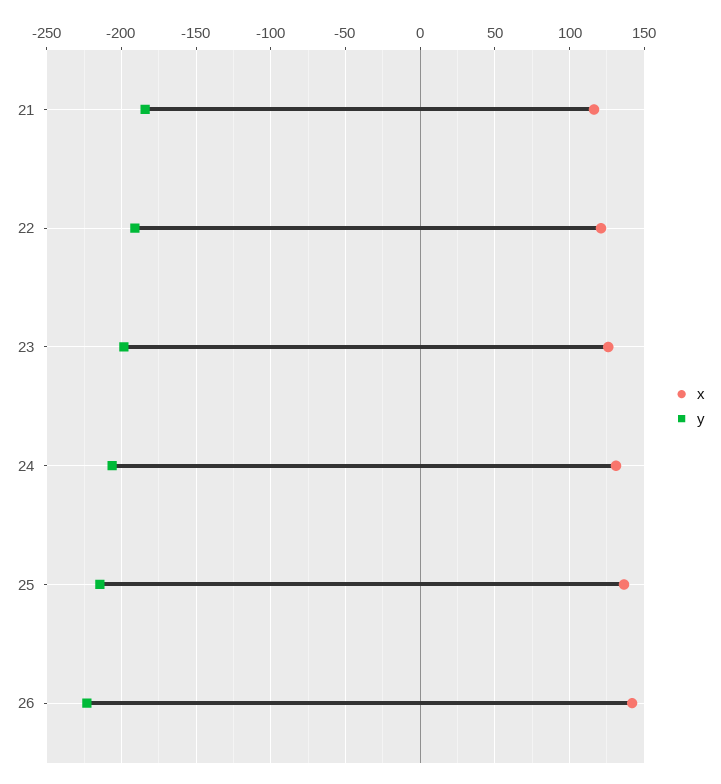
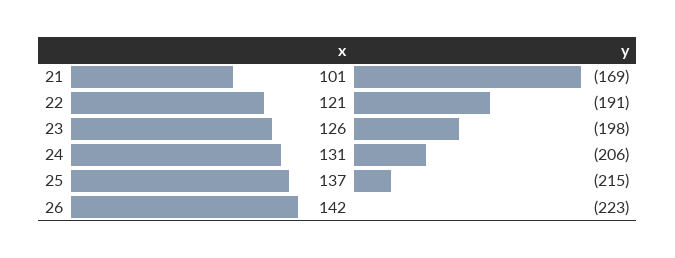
x, 21: 115 -> 101
y, 21: -185 -> -169

